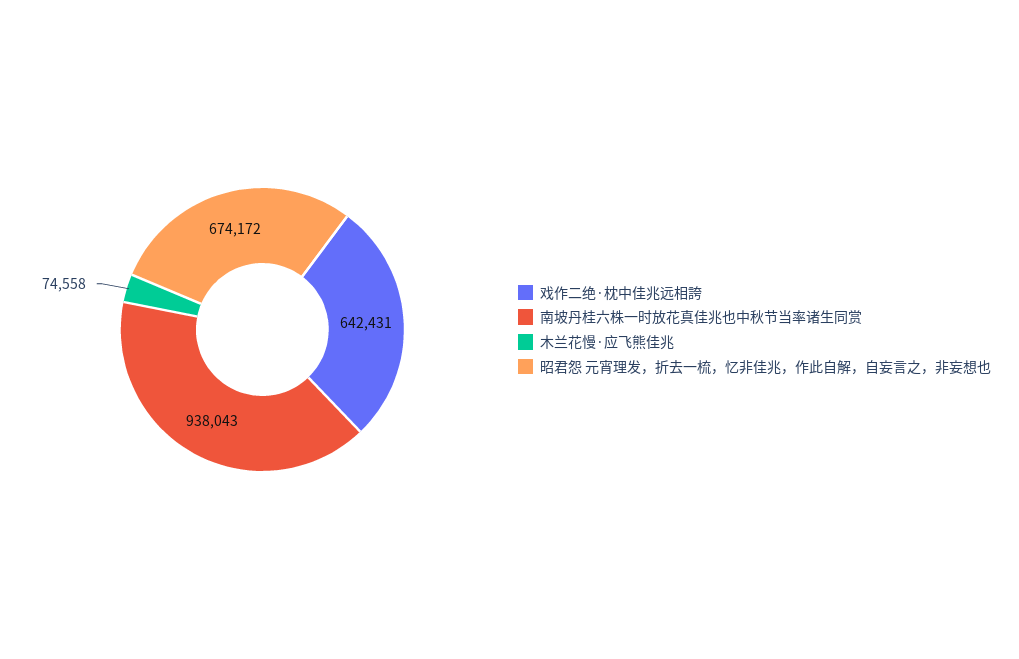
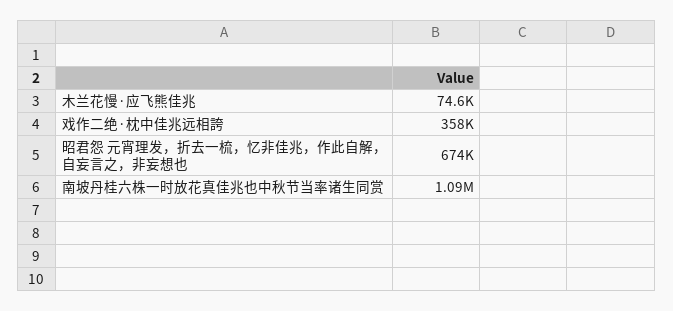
戏作二绝·枕中佳兆远相誇: 642431 -> 358000
南坡丹桂六株一时放花真佳兆也中秋节当率诸生同赏: 938043 -> 1090000

